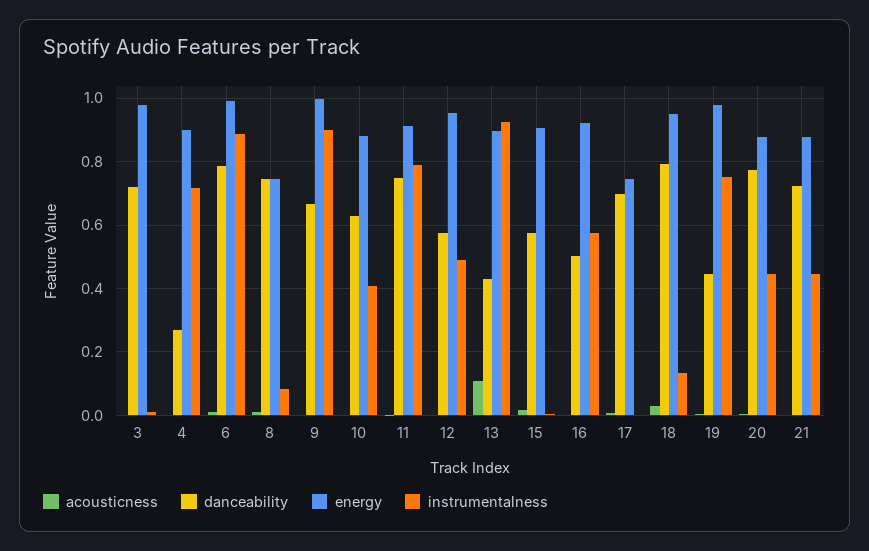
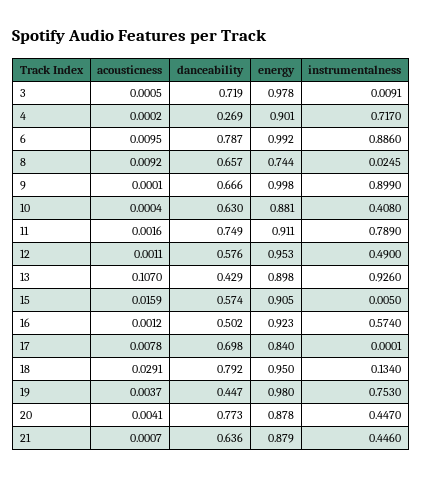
danceability, 8: 0.74 -> 0.657
instrumentalness, 8: 0.08 -> 0.0245
energy, 17: 0.74 -> 0.84
danceability, 21: 0.72 -> 0.636

